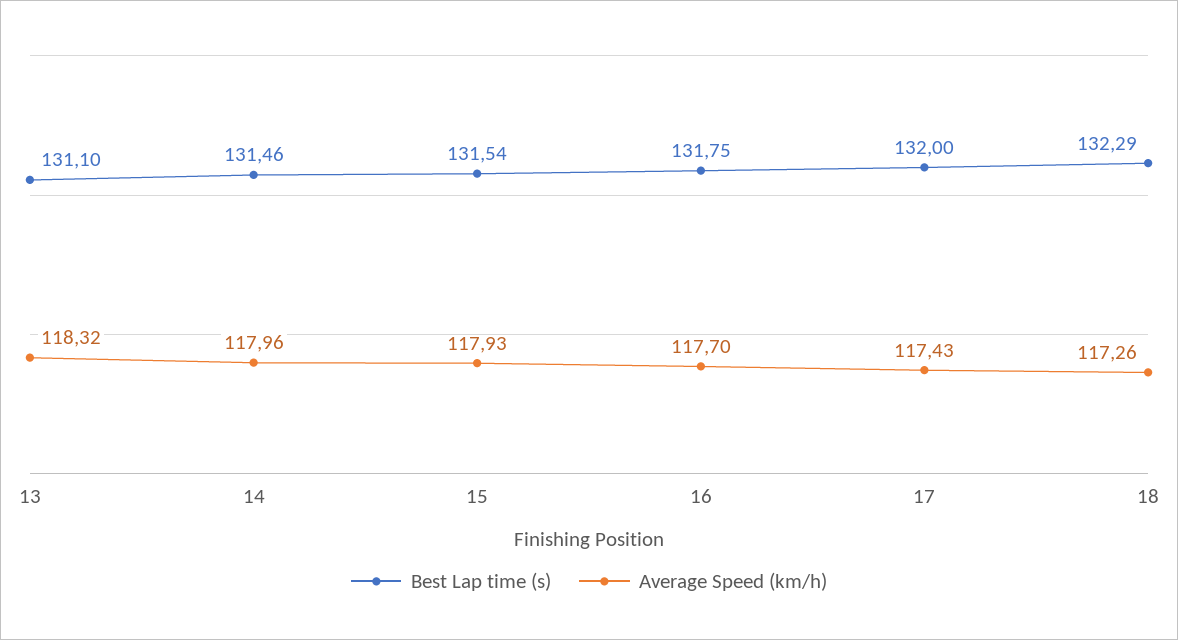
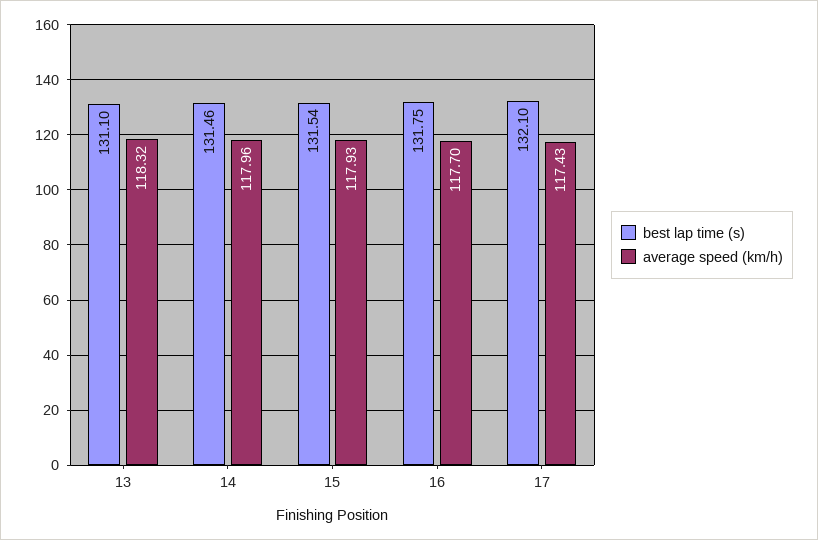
Best Lap time (s), 17: 132 -> 132.1
Best Lap time (s), 18: 132.29 -> none
Average Speed (km/h), 18: 117.26 -> none

